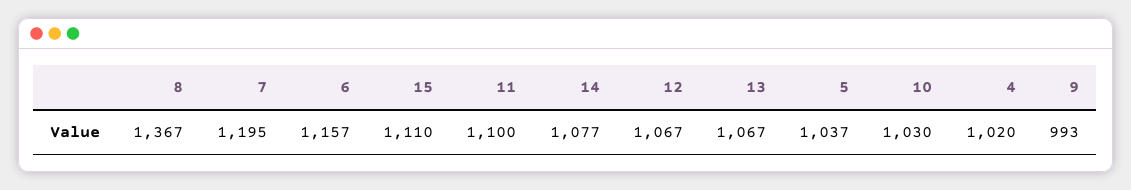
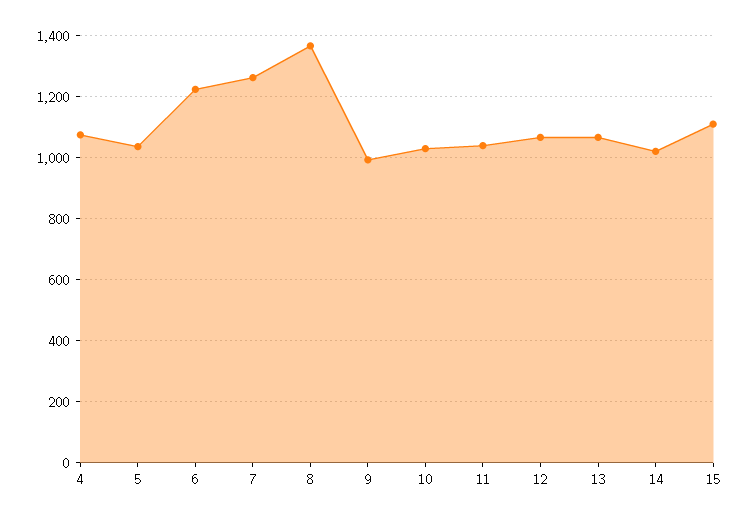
7: 1195 -> 1260
6: 1157 -> 1220
11: 1100 -> 1040
14: 1077 -> 1020
4: 1020 -> 1080

